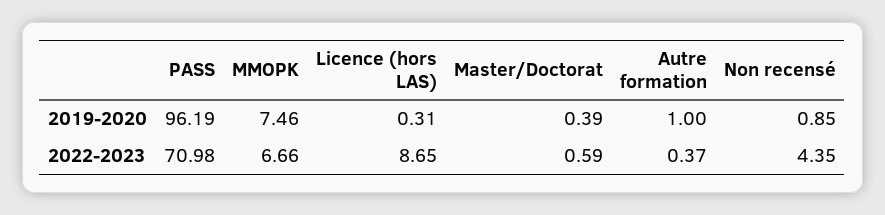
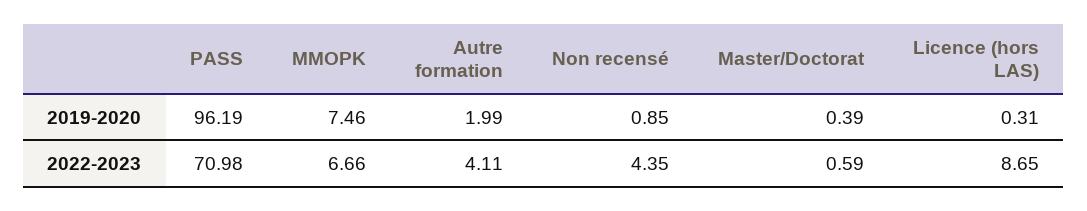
Autre formation, 2019-2020: 1 -> 1.99
Autre formation, 2022-2023: 0.37 -> 4.11

